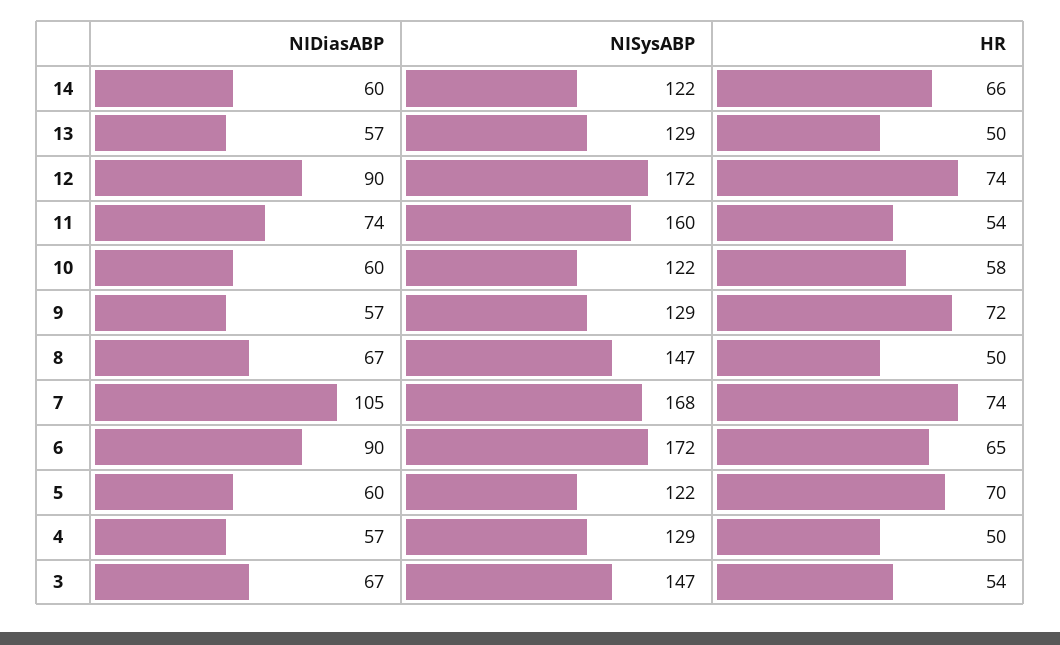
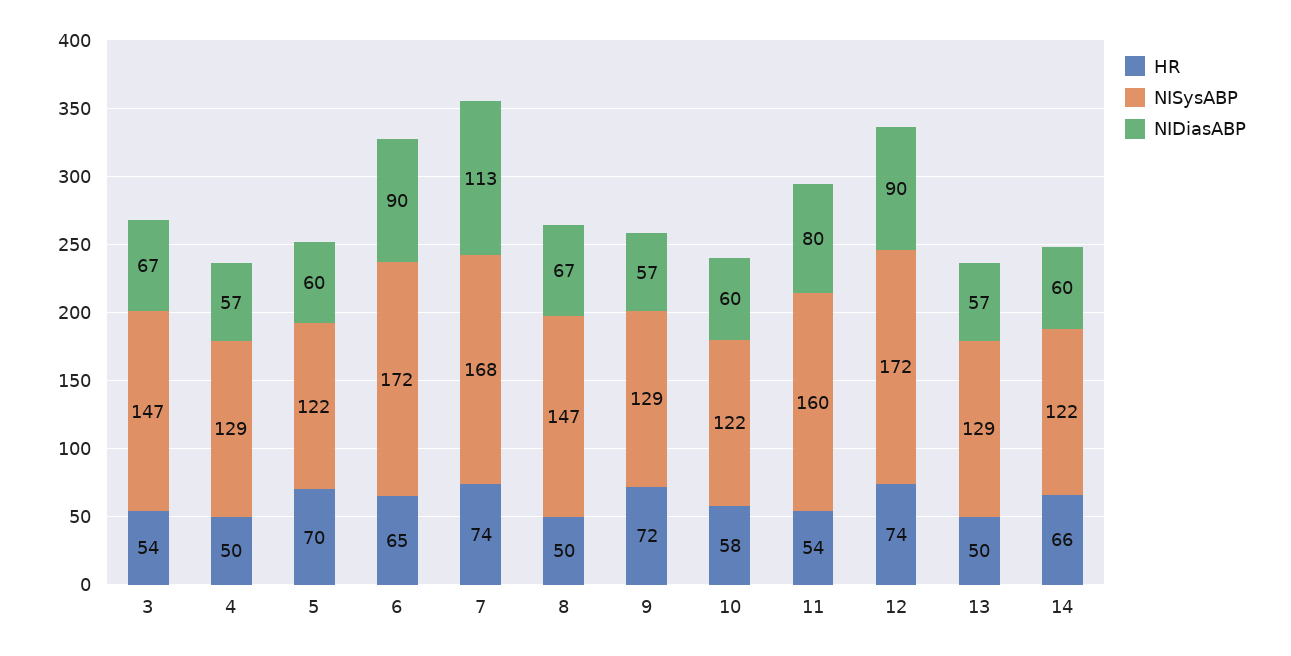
NIDiasABP, 11: 74 -> 80
NIDiasABP, 7: 105 -> 113

